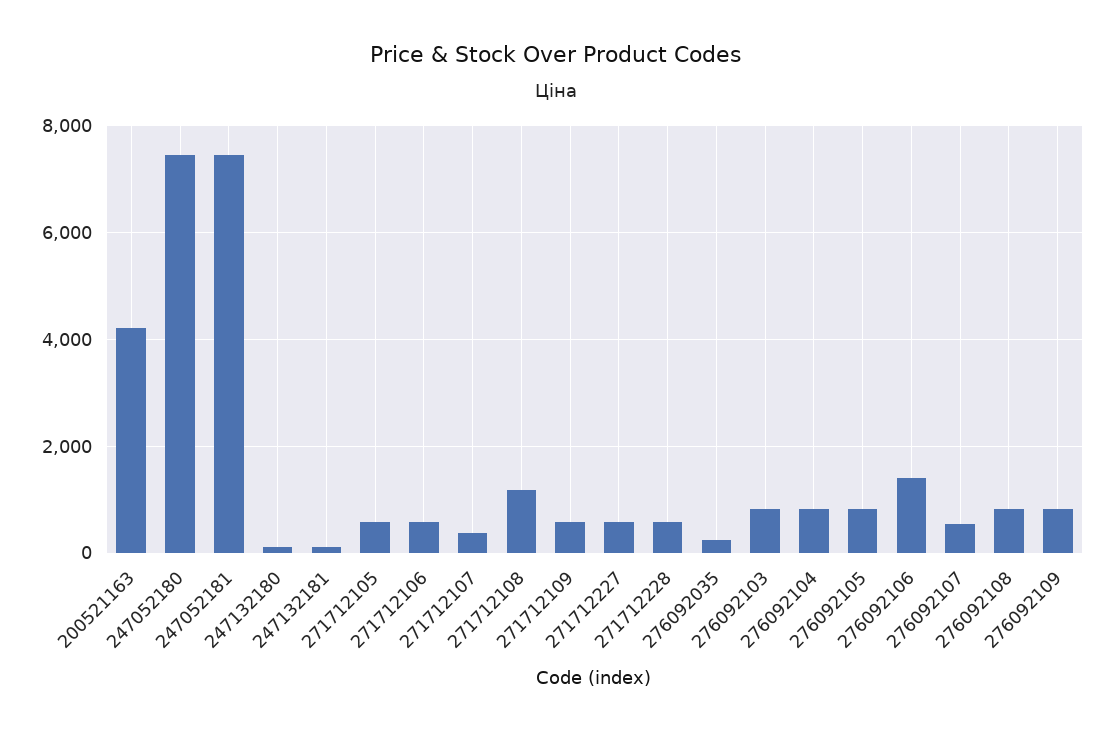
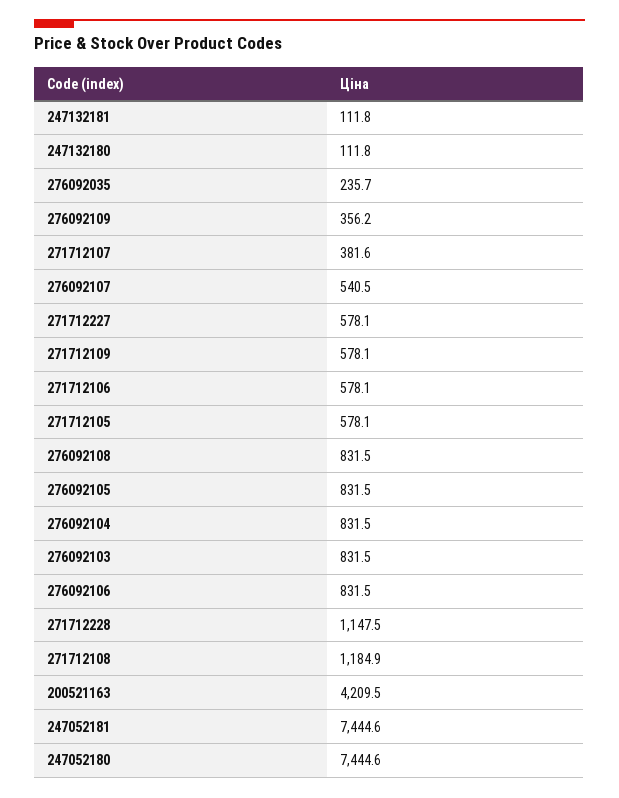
271712228: 600 -> 1147.5
276092106: 1400 -> 831.5
276092109: 800 -> 356.2

